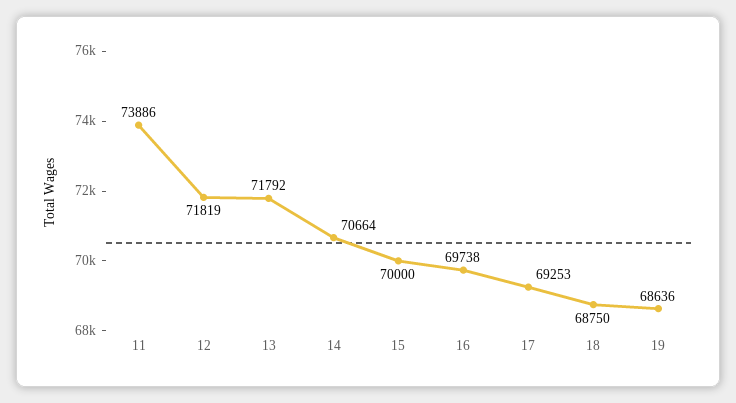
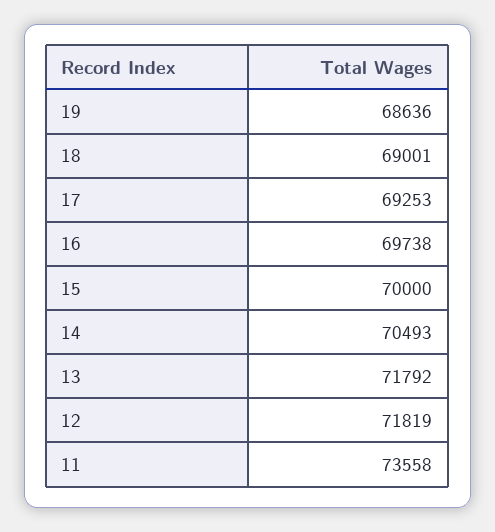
11: 73886 -> 73558
14: 70664 -> 70493
18: 68750 -> 69001

